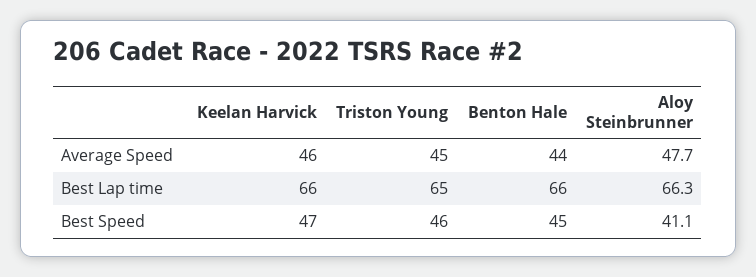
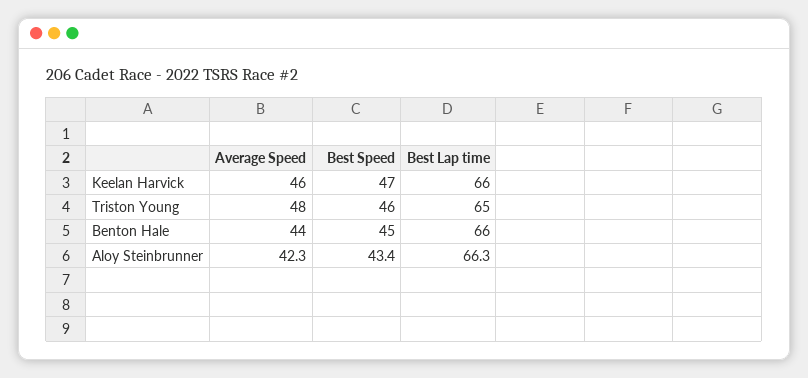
Triston Young, Average Speed: 45 -> 48
Aloy Steinbrunner, Average Speed: 47.7 -> 42.3
Aloy Steinbrunner, Best Speed: 41.1 -> 43.4

